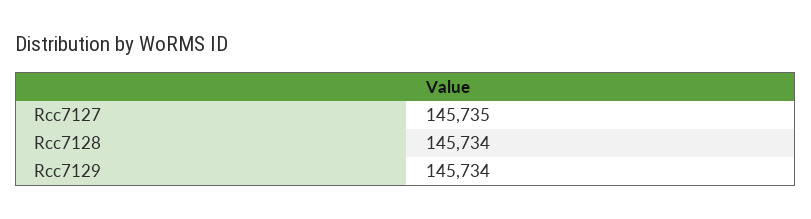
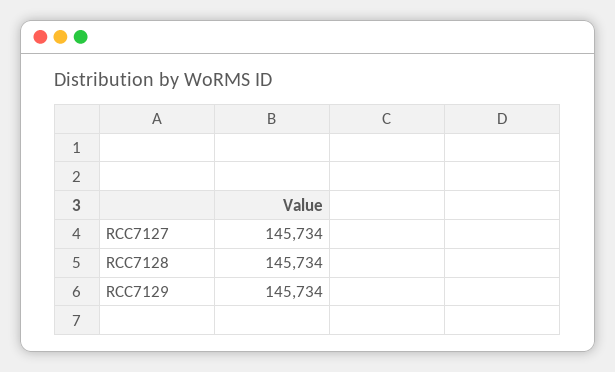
Rcc7127: 145735 -> 145734

